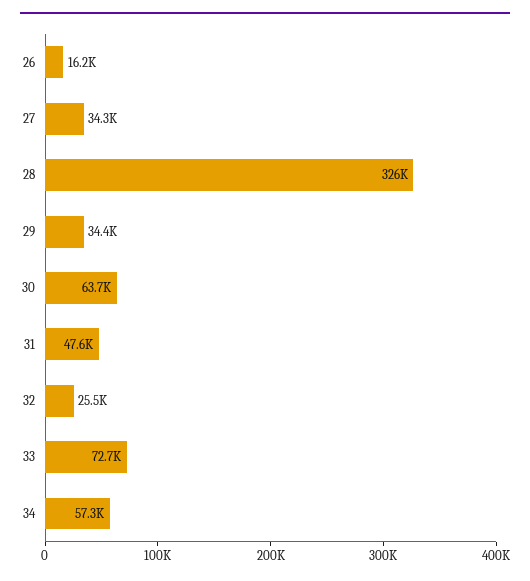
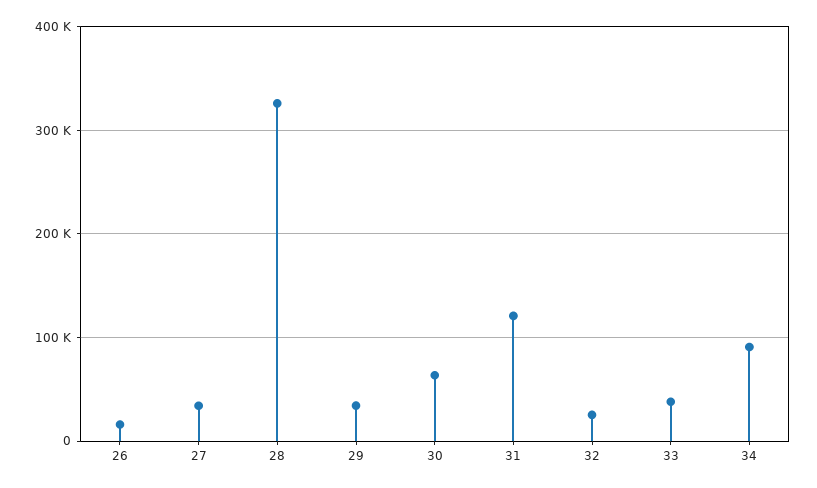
31: 47600 -> 120000
33: 72700 -> 40000
34: 57300 -> 90000

